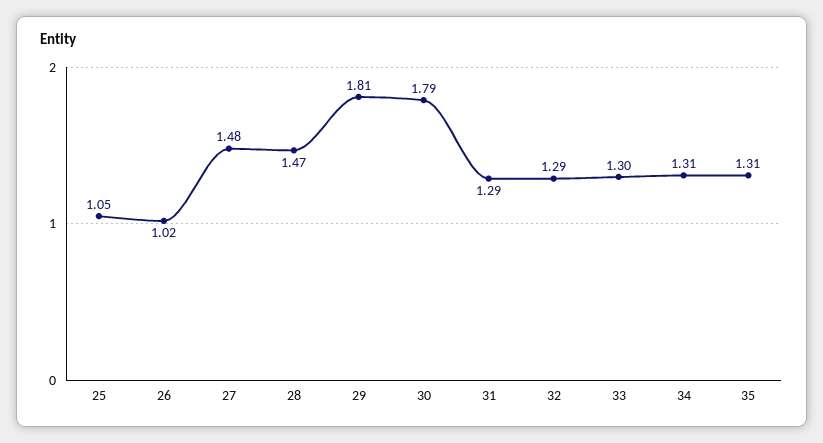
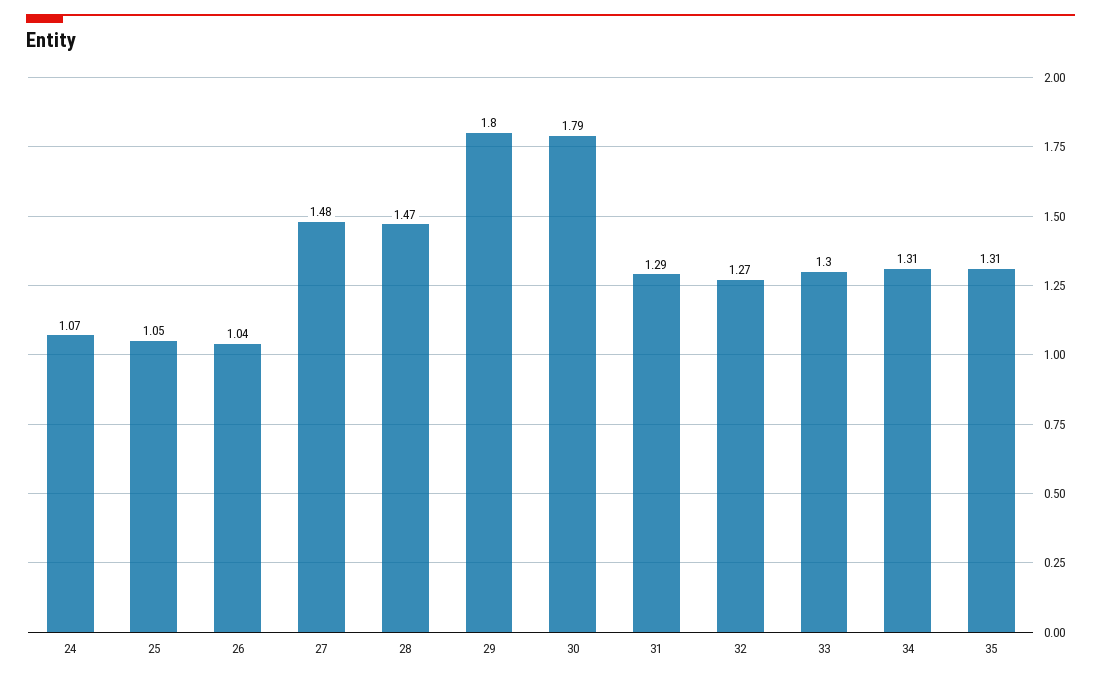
26: 1.02 -> 1.04
29: 1.81 -> 1.8
32: 1.29 -> 1.27
24: none -> 1.07

